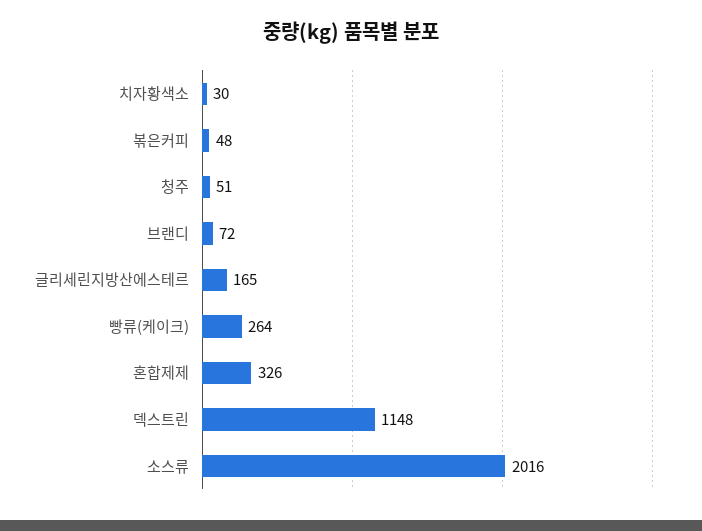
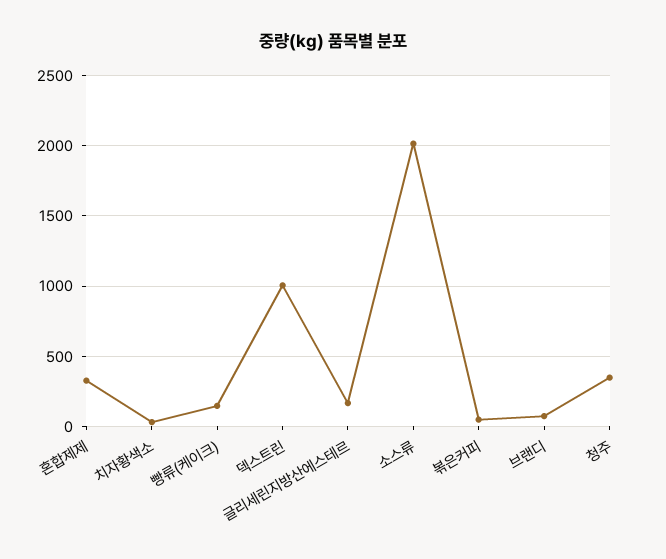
청주: 51 -> 350
빵류(케이크): 264 -> 150
덱스트린: 1148 -> 1000

